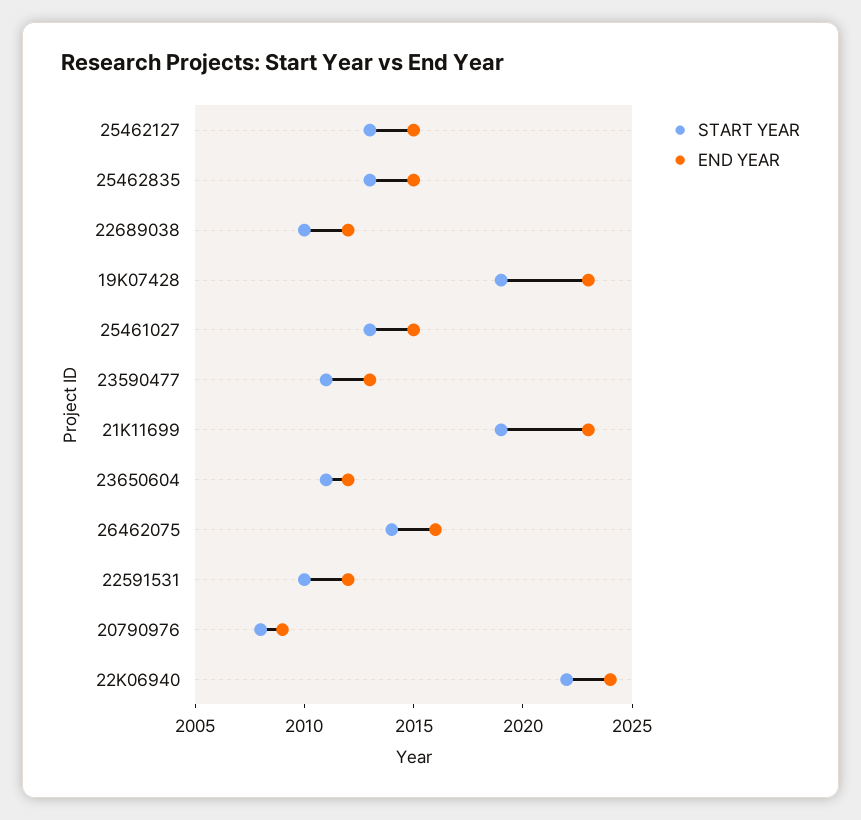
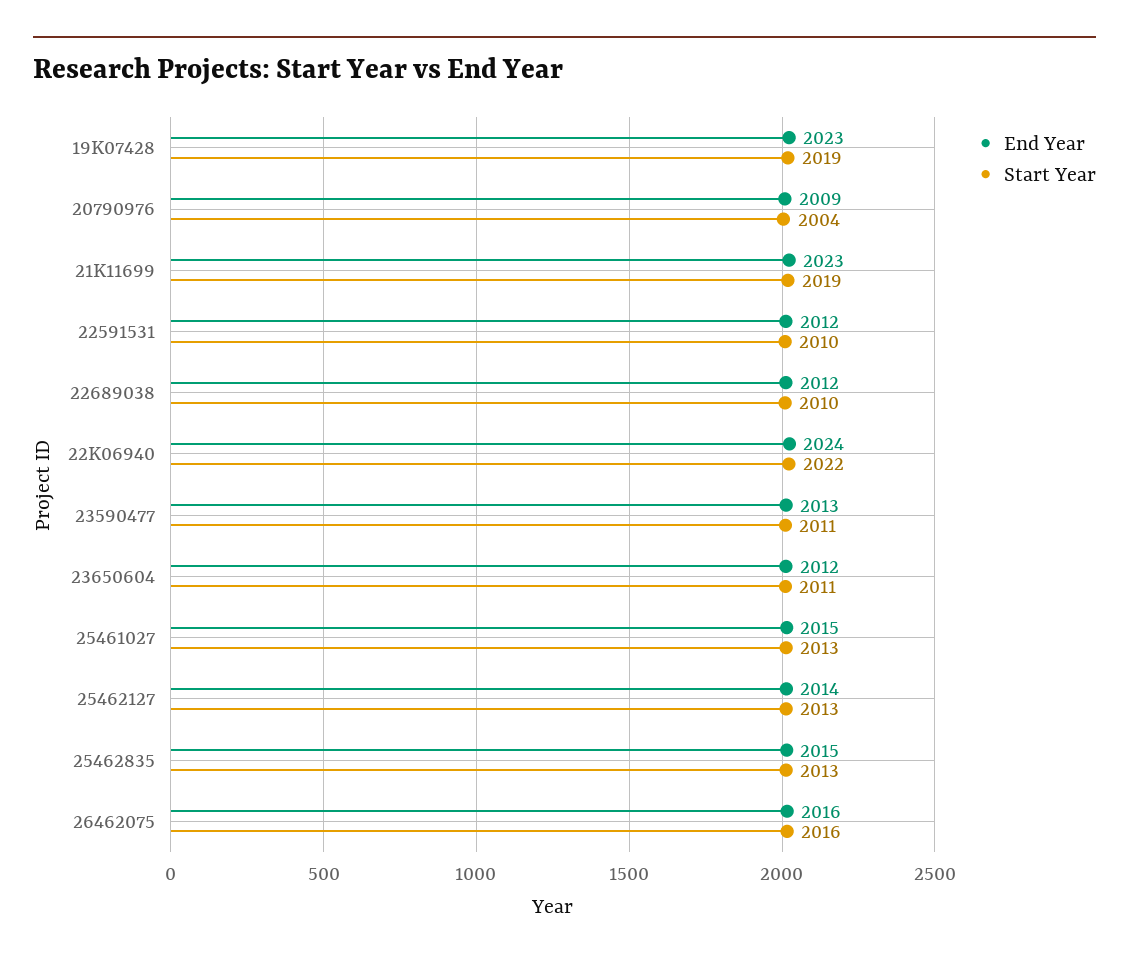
END YEAR, 25462127: 2015 -> 2014
START YEAR, 26462075: 2014 -> 2016
START YEAR, 20790976: 2008 -> 2004

